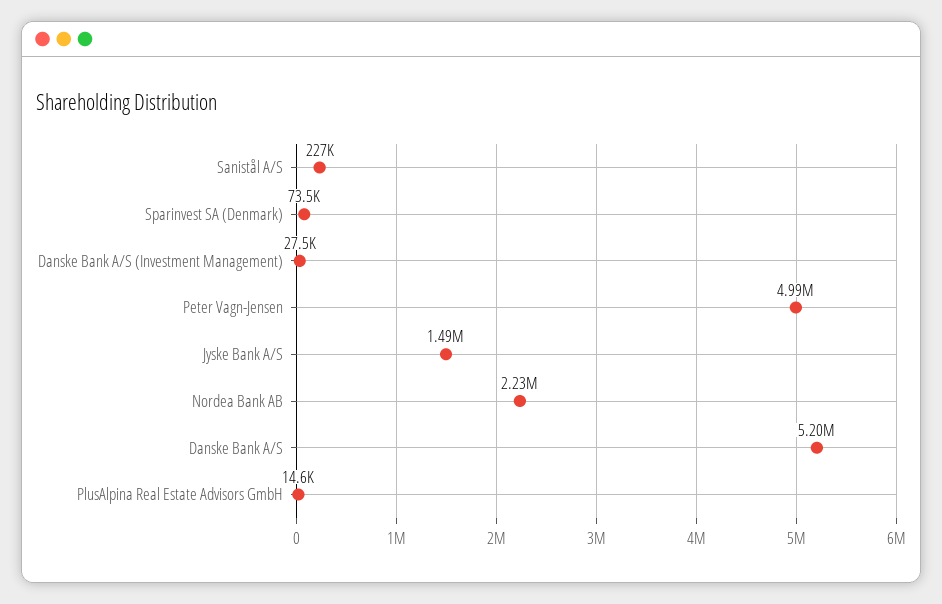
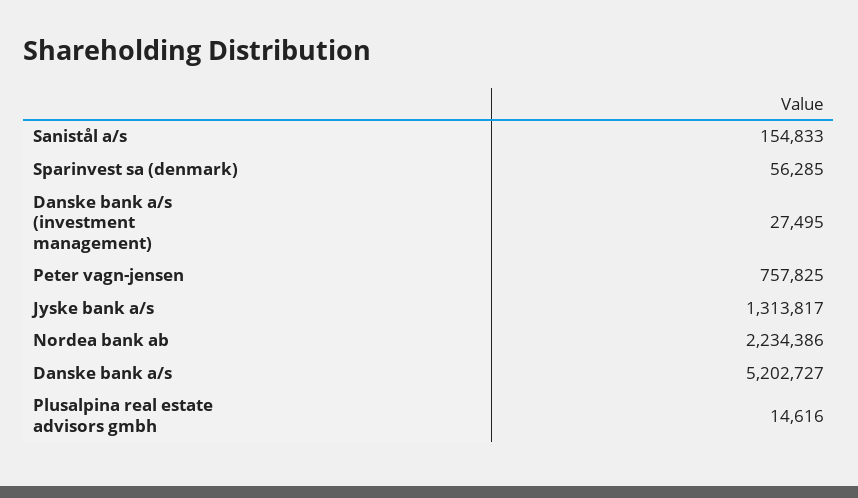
Sanistål A/S: 227000 -> 154833
Sparinvest SA (Denmark): 73500 -> 56285
Peter Vagn-Jensen: 4990000 -> 757825
Jyske Bank A/S: 1490000 -> 1313817

